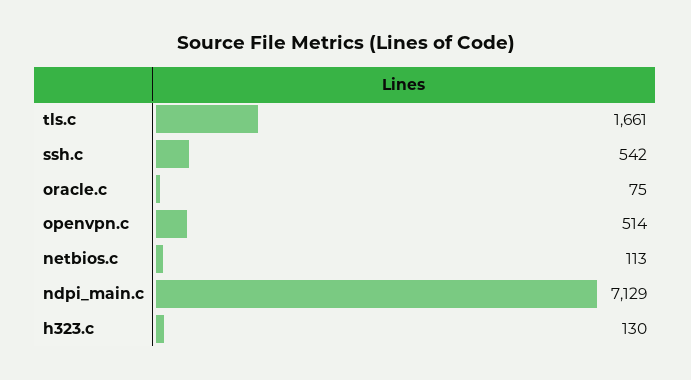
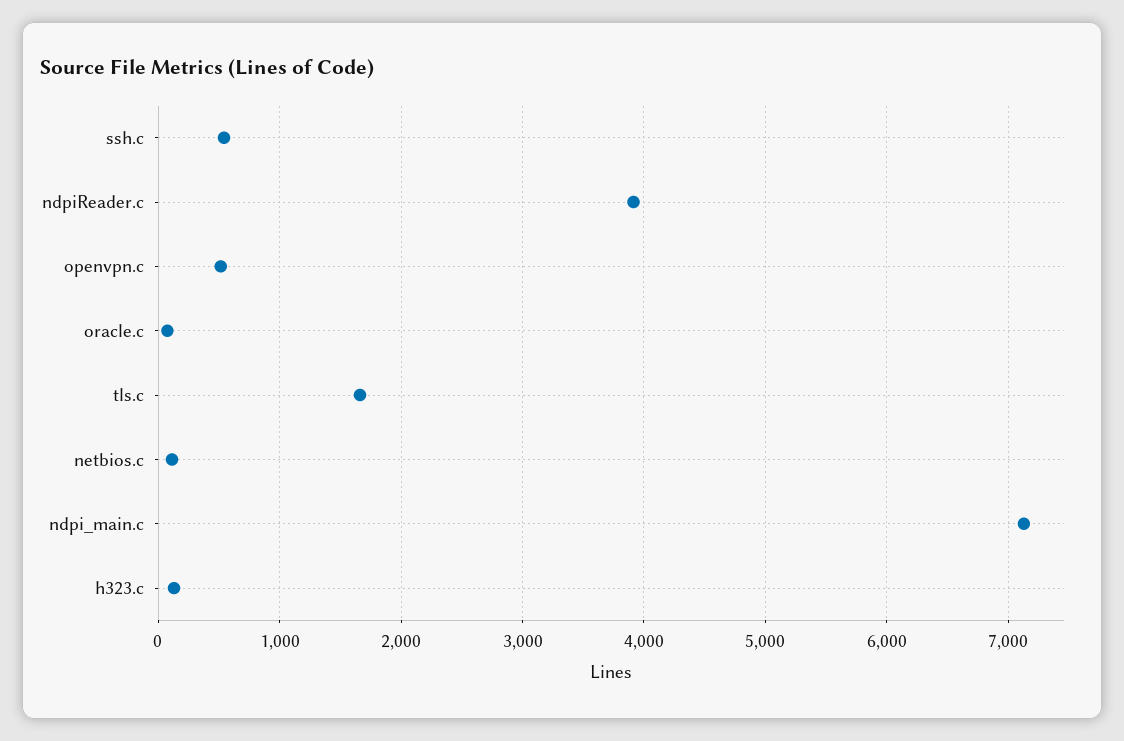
ndpiReader.c: none -> 3900

